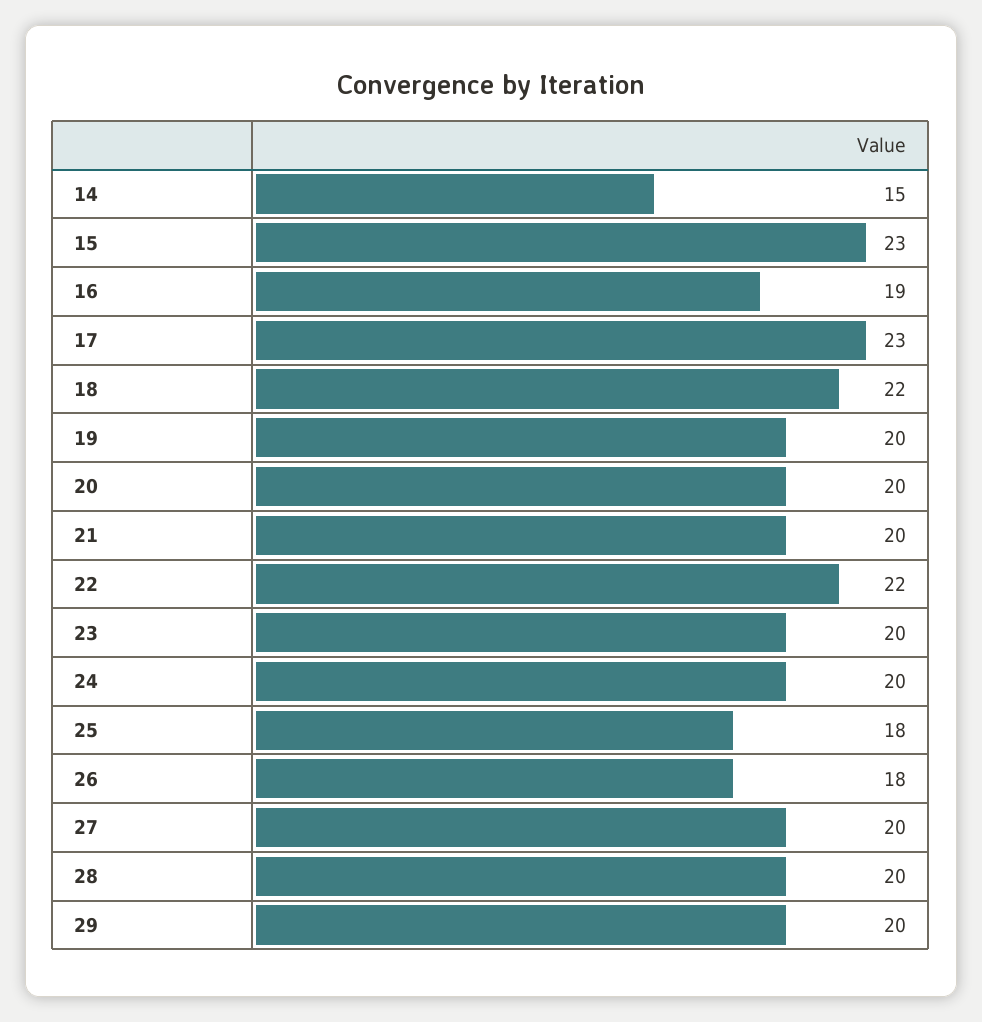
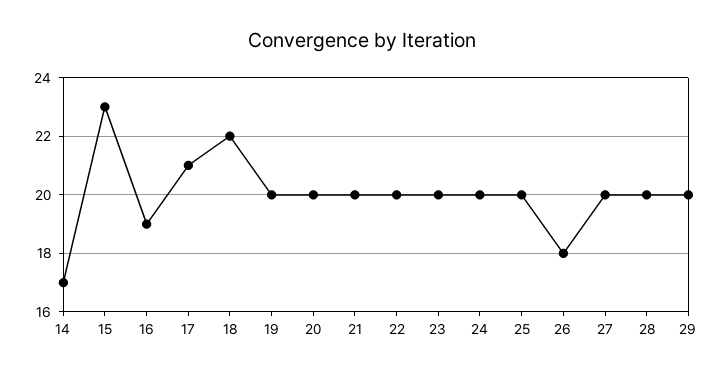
14: 15 -> 17
17: 23 -> 21
22: 22 -> 20
25: 18 -> 20

